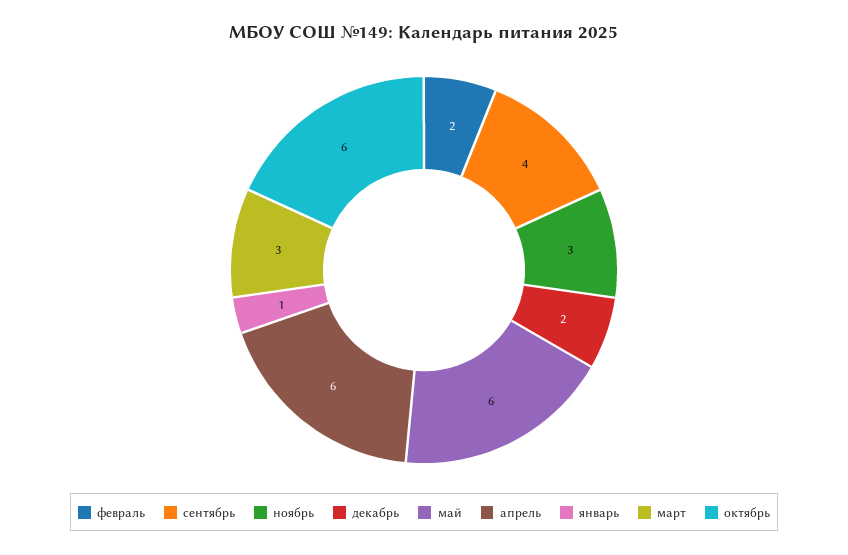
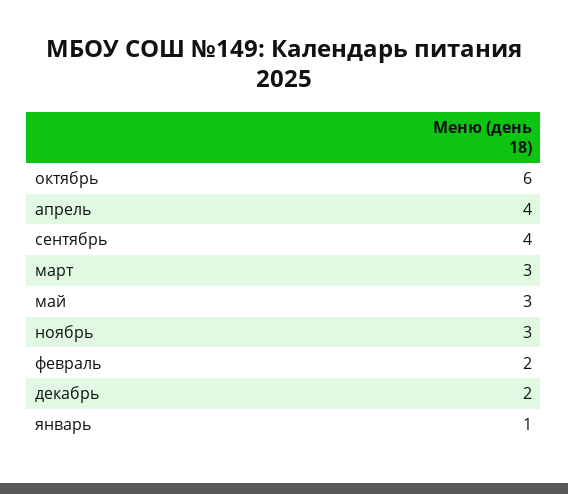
май: 6 -> 3
апрель: 6 -> 4

